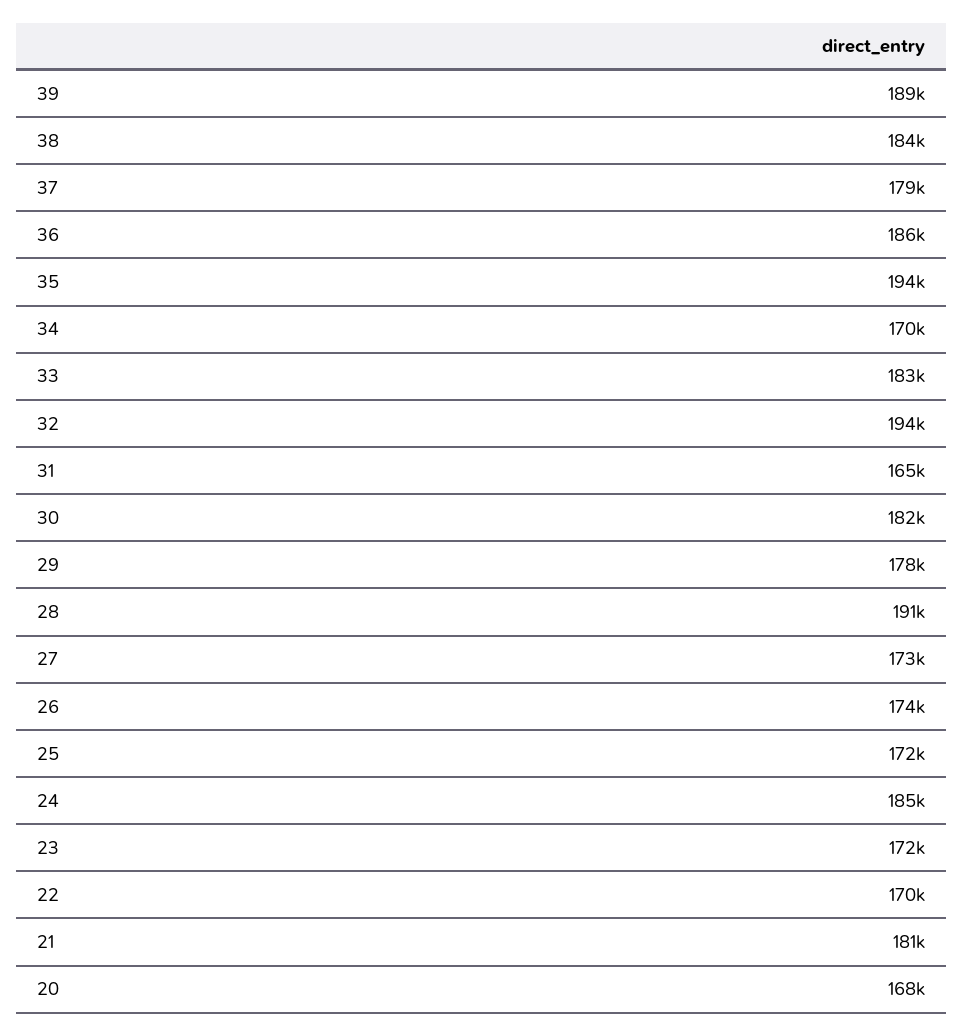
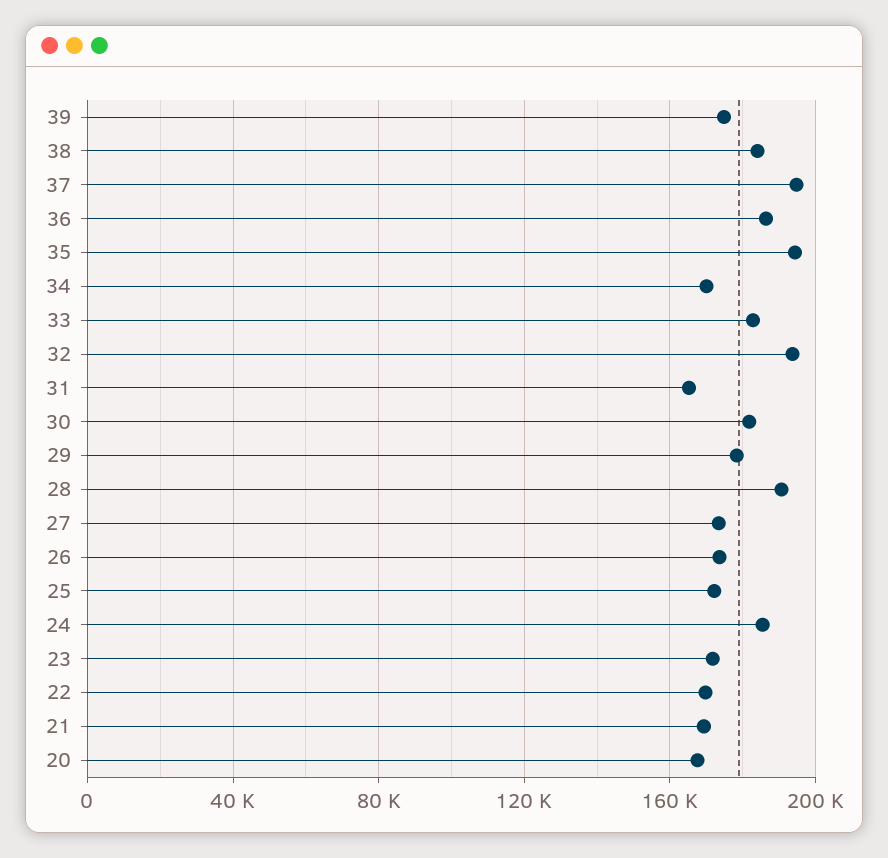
39: 189000 -> 175000
37: 179000 -> 195000
21: 181000 -> 170000

